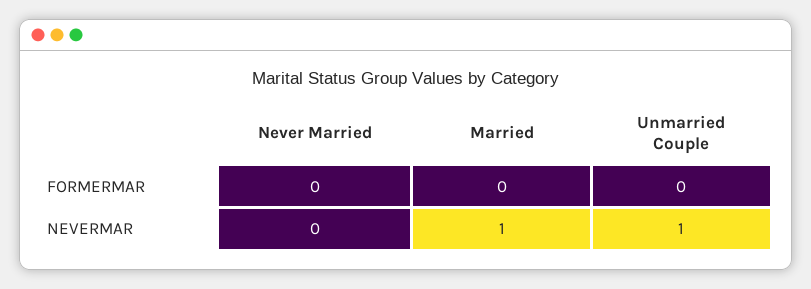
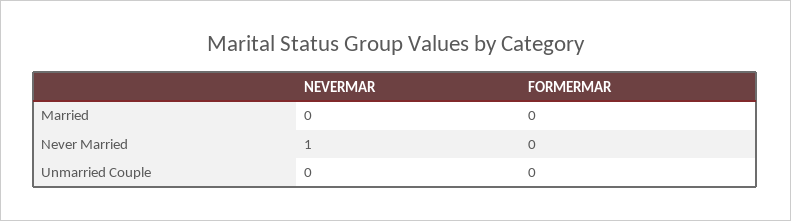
Never Married, NEVERMAR: 0 -> 1
Married, NEVERMAR: 1 -> 0
Unmarried Couple, NEVERMAR: 1 -> 0

